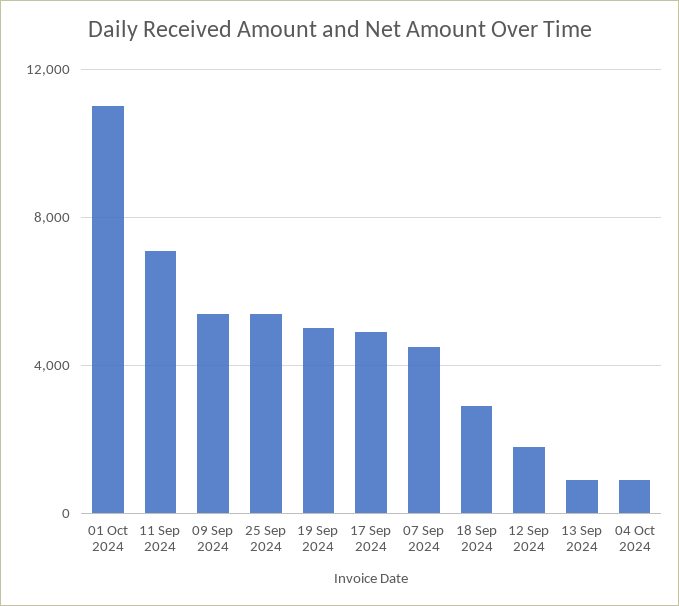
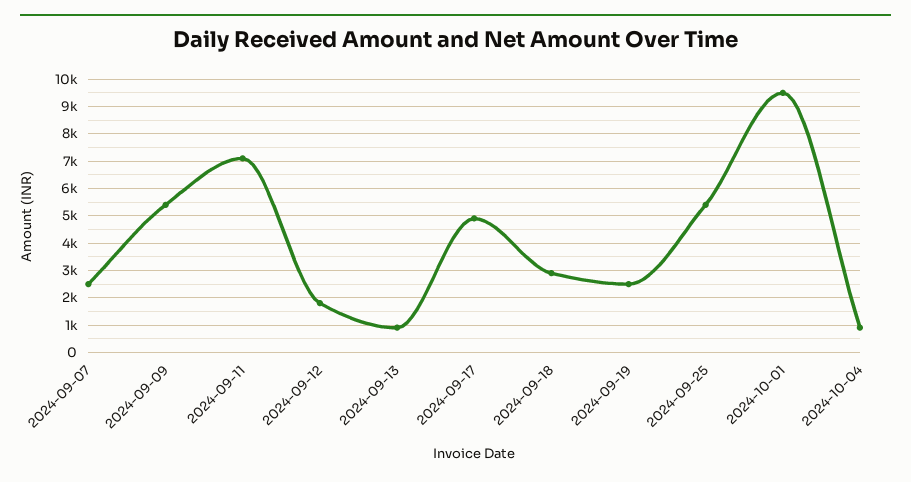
01 Oct 2024: 11000 -> 9500
19 Sep 2024: 5000 -> 2500
07 Sep 2024: 4500 -> 2500

